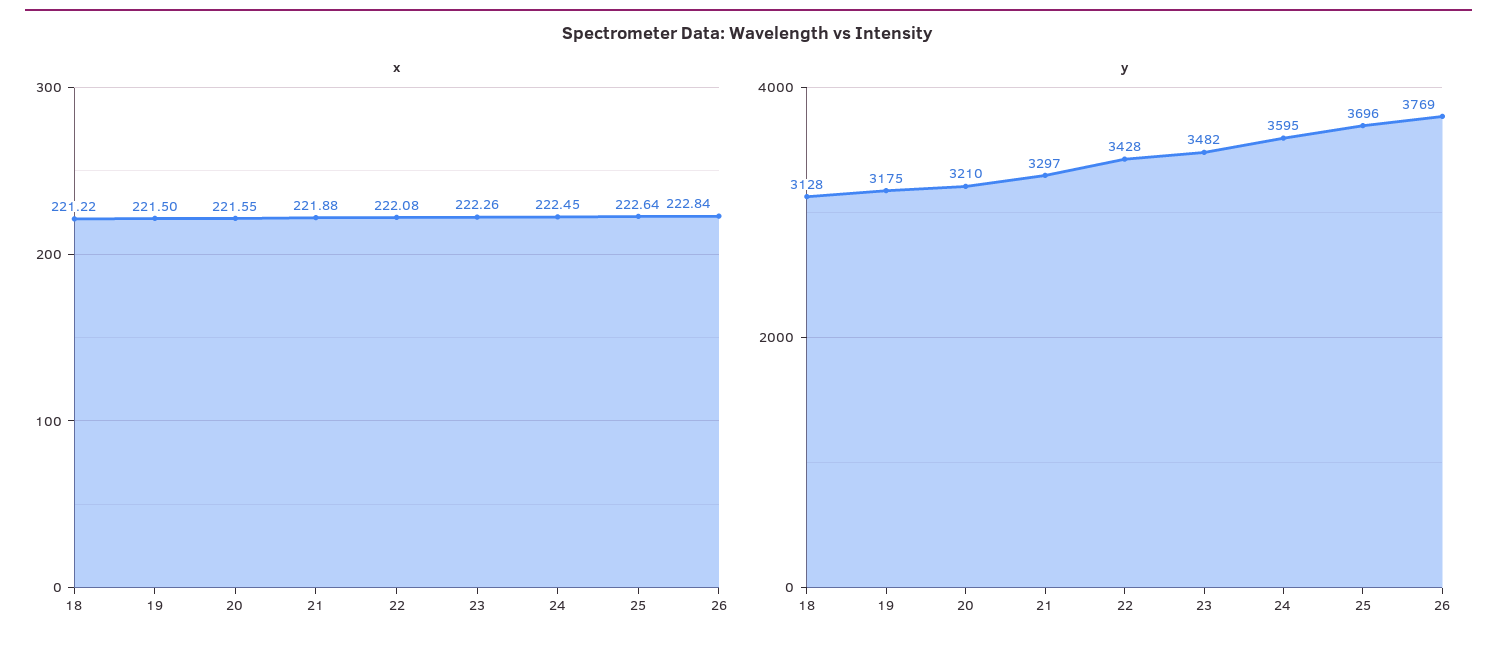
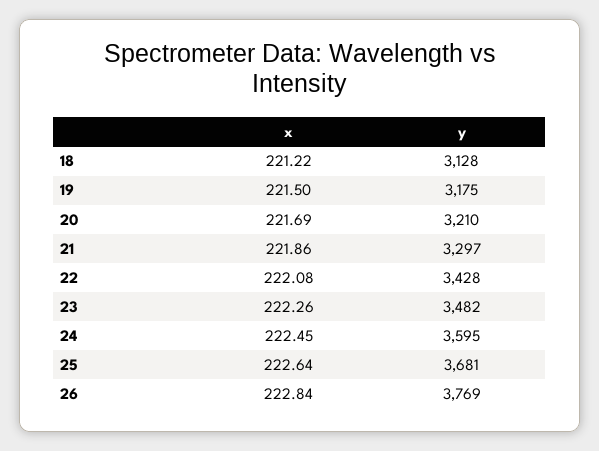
x, 20: 221.55 -> 221.69
x, 21: 221.88 -> 221.86
y, 25: 3696 -> 3681

